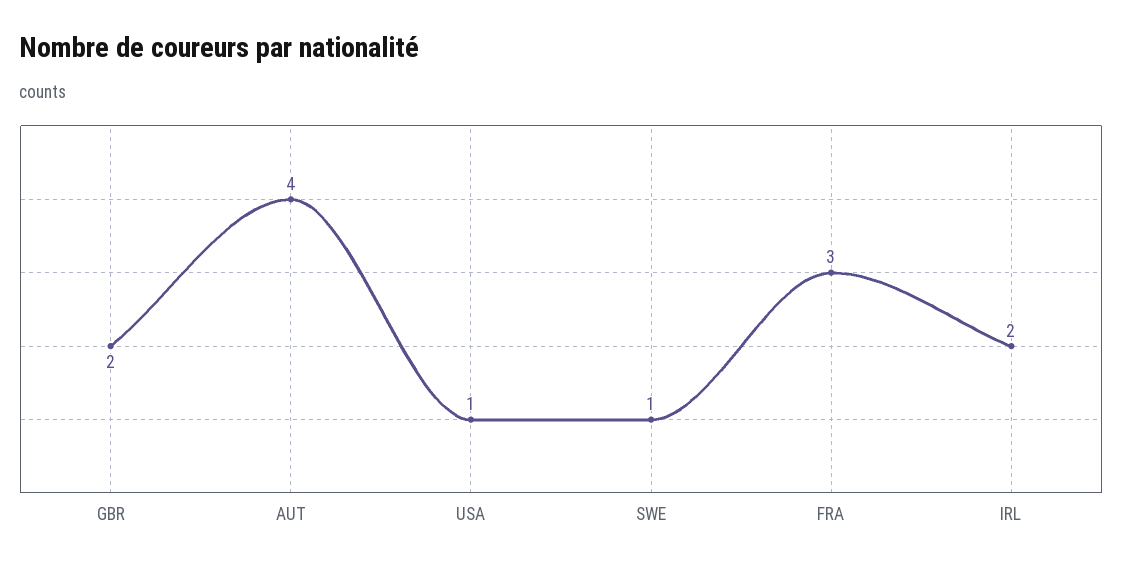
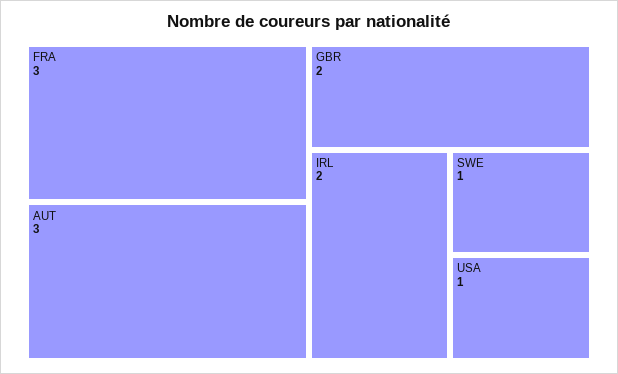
AUT: 4 -> 3

